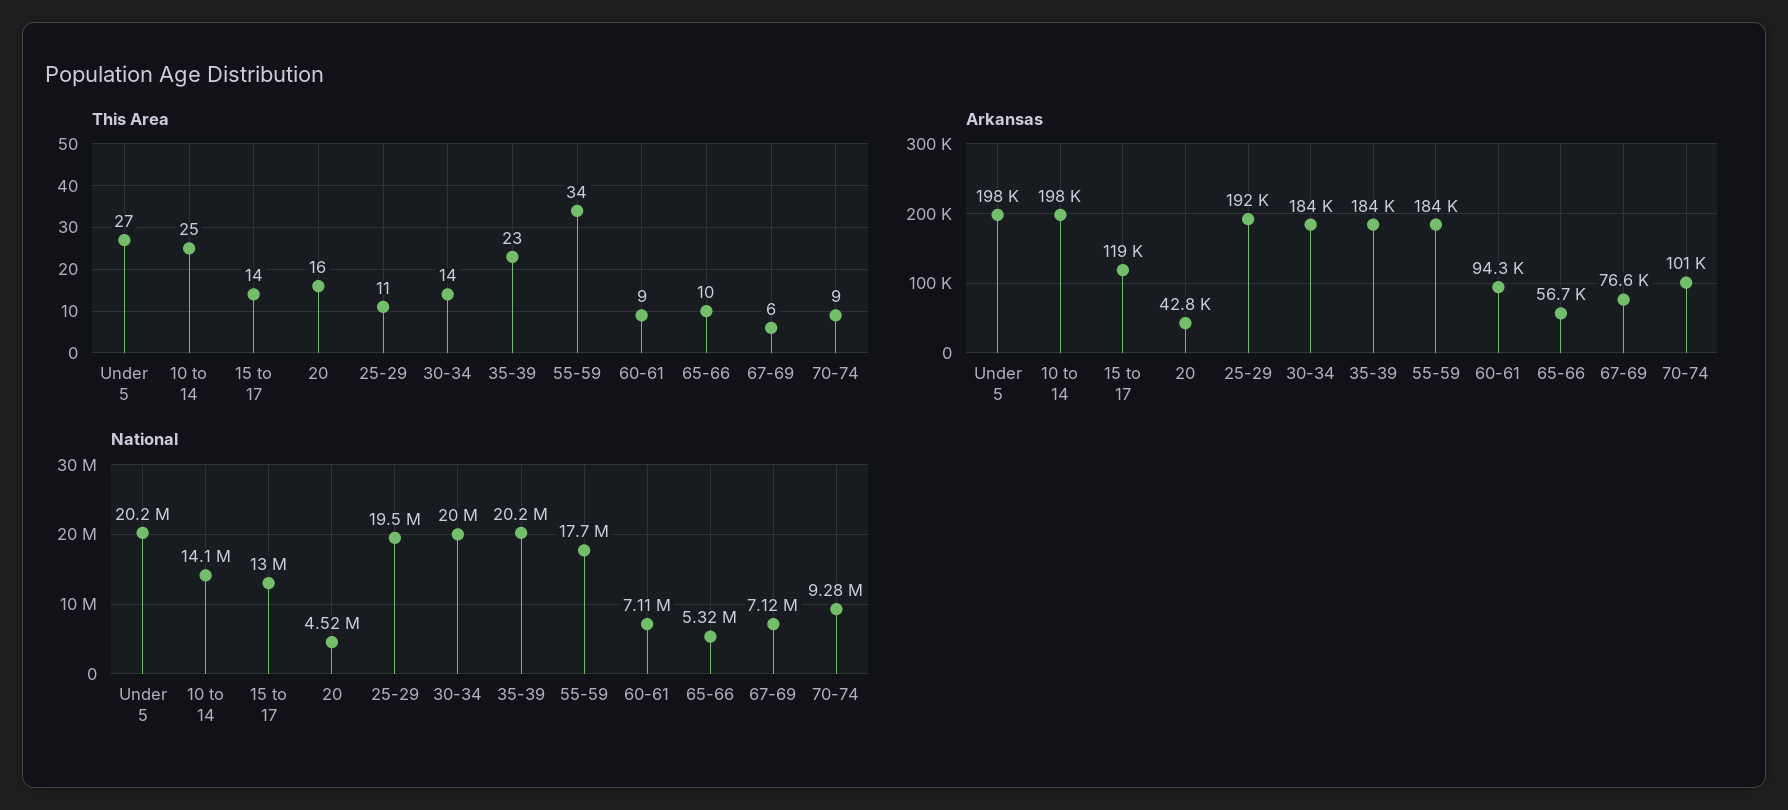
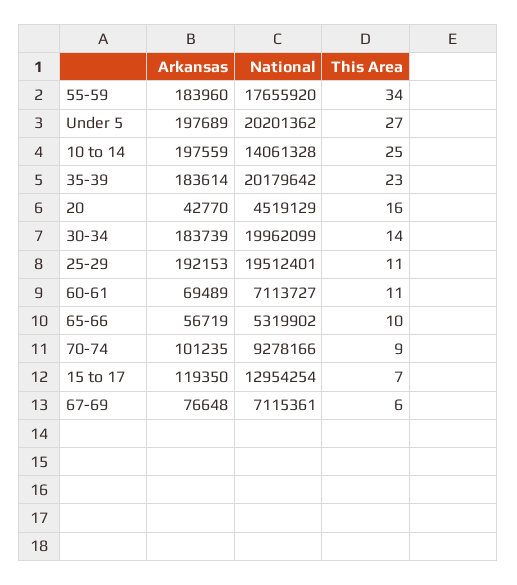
This Area, 15 to 17: 14 -> 7
This Area, 60-61: 9 -> 11
Arkansas, 60-61: 94300 -> 69489

